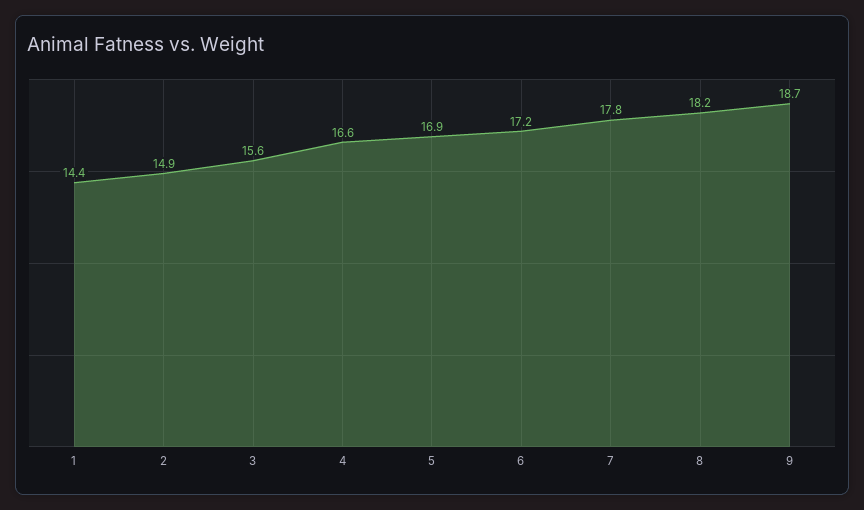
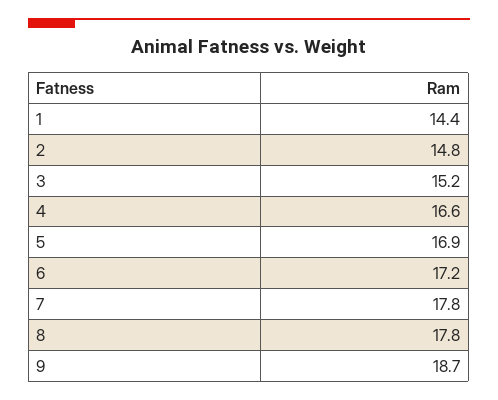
2: 14.9 -> 14.8
3: 15.6 -> 15.2
8: 18.2 -> 17.8

